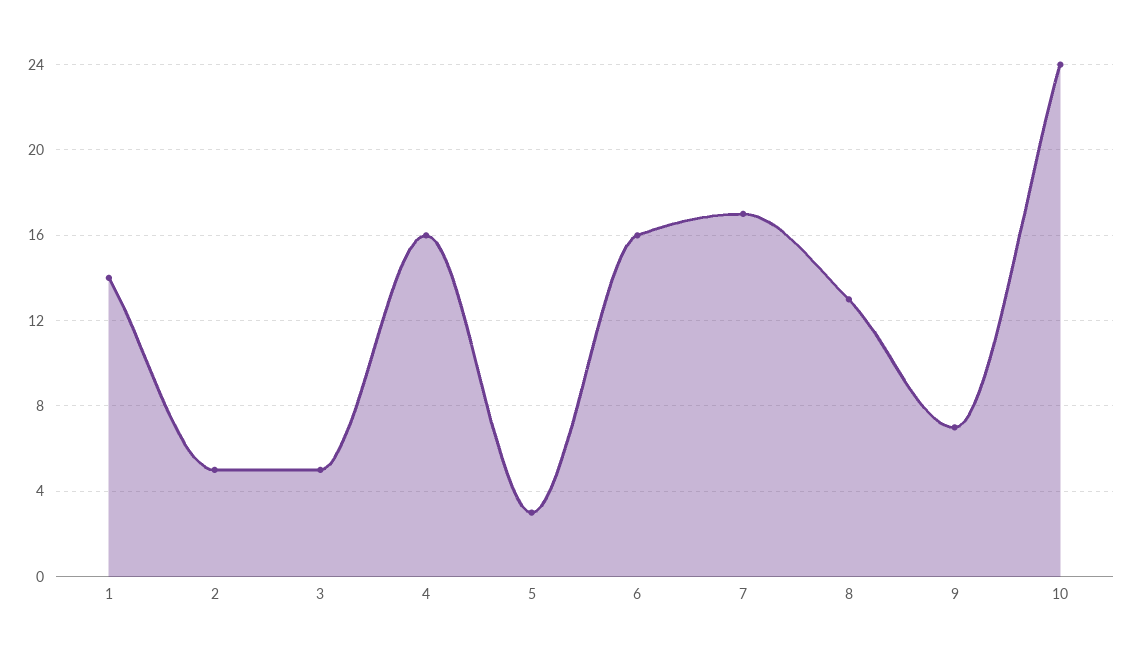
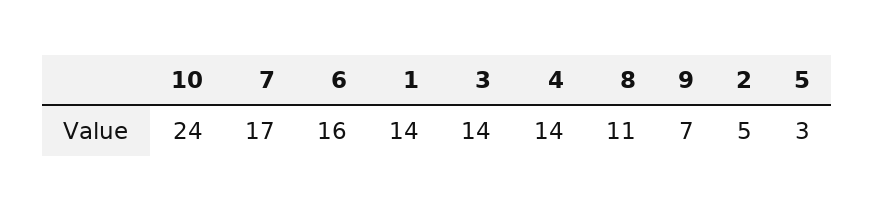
3: 5 -> 14
4: 16 -> 14
8: 13 -> 11

